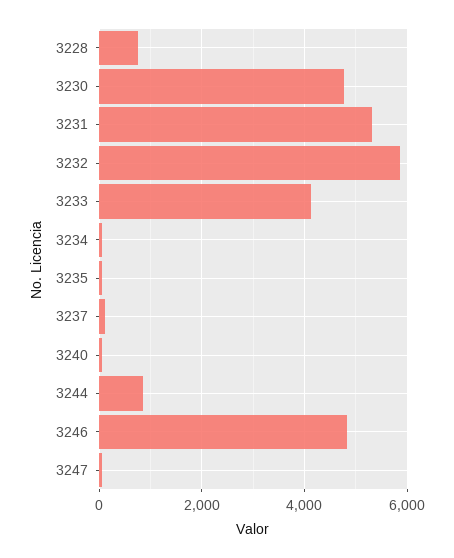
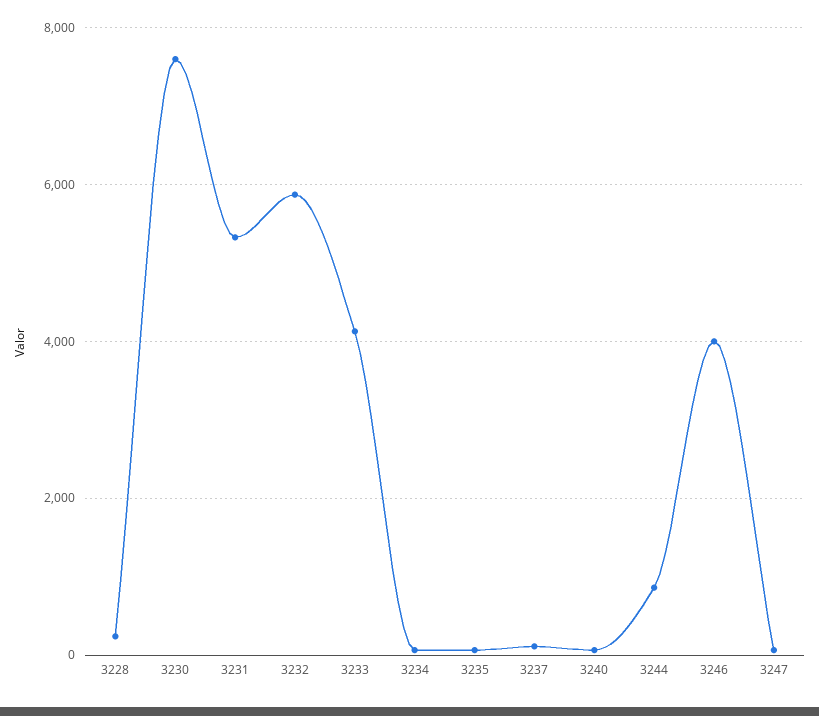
3228: 800 -> 200
3230: 4800 -> 7600
3246: 4800 -> 4000

